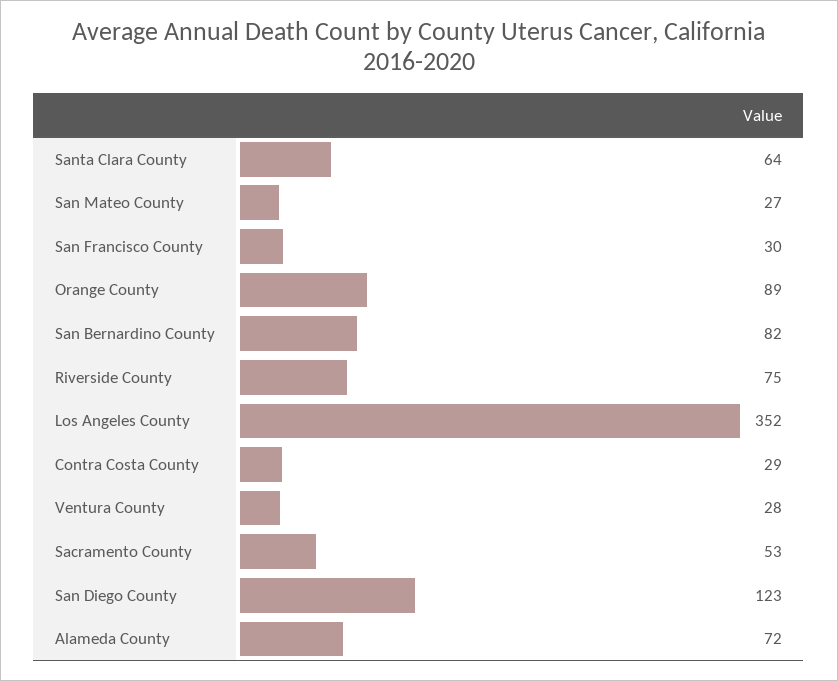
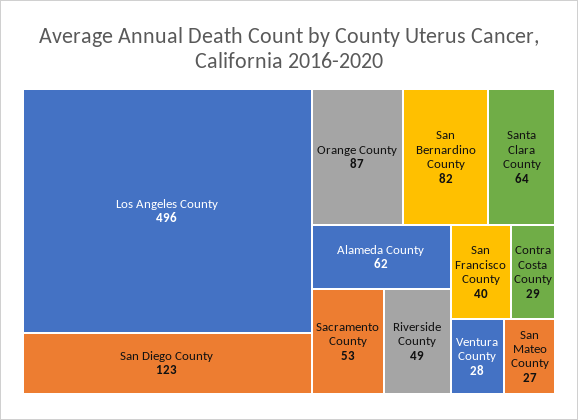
San Francisco County: 30 -> 40
Orange County: 89 -> 87
Riverside County: 75 -> 49
Los Angeles County: 352 -> 496
Alameda County: 72 -> 62

